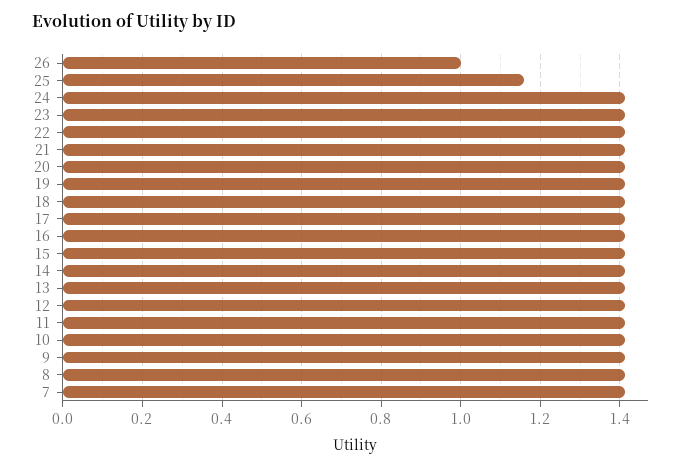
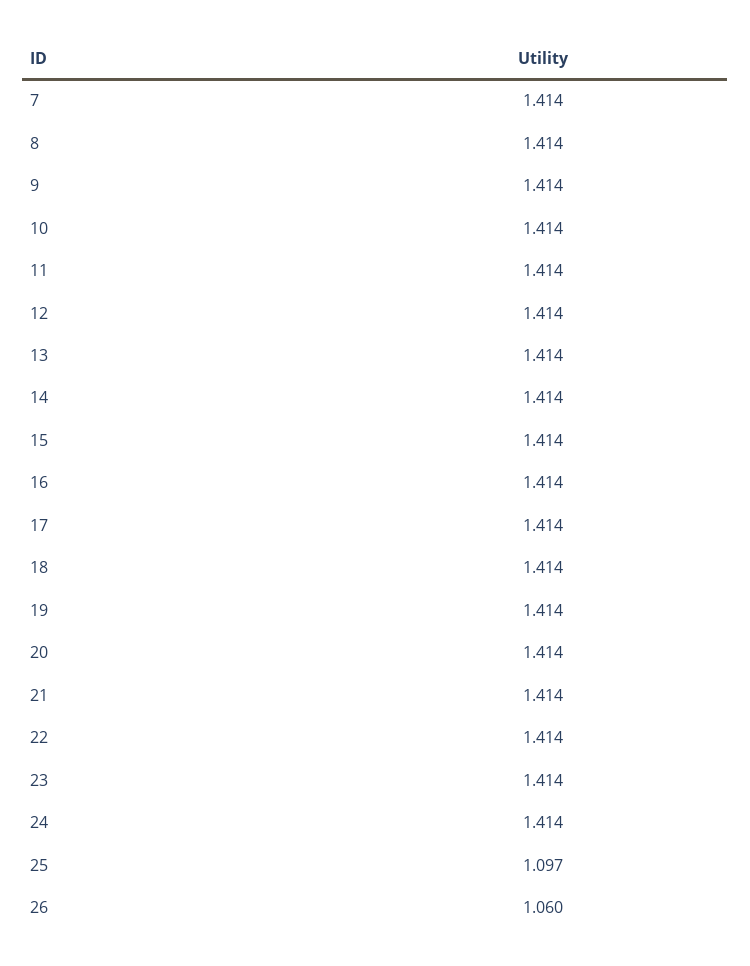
26: 1 -> 1.06
25: 1.16 -> 1.097

